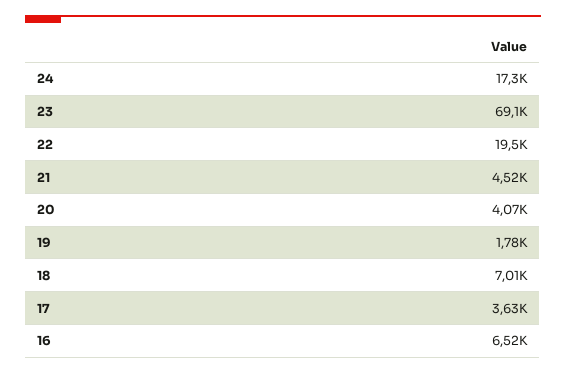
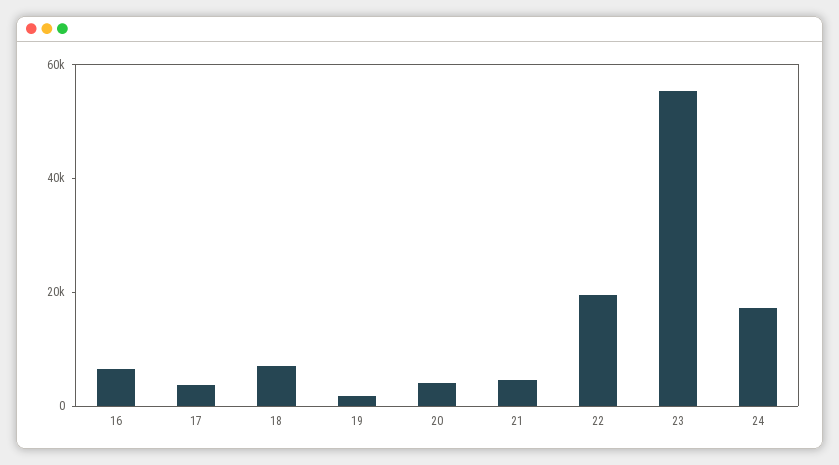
23: 69100 -> 55000

